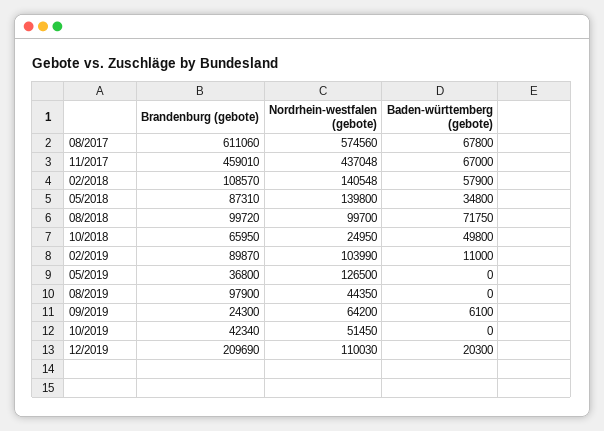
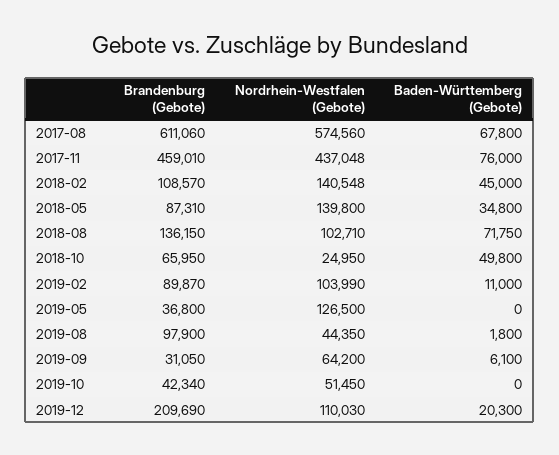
Baden-württemberg (gebote), 11/2017: 67000 -> 76000
Baden-württemberg (gebote), 02/2018: 57900 -> 45000
Brandenburg (gebote), 08/2018: 99720 -> 136150
Nordrhein-westfalen (gebote), 08/2018: 99700 -> 102710
Baden-württemberg (gebote), 08/2019: 0 -> 1800
Brandenburg (gebote), 09/2019: 24300 -> 31050

